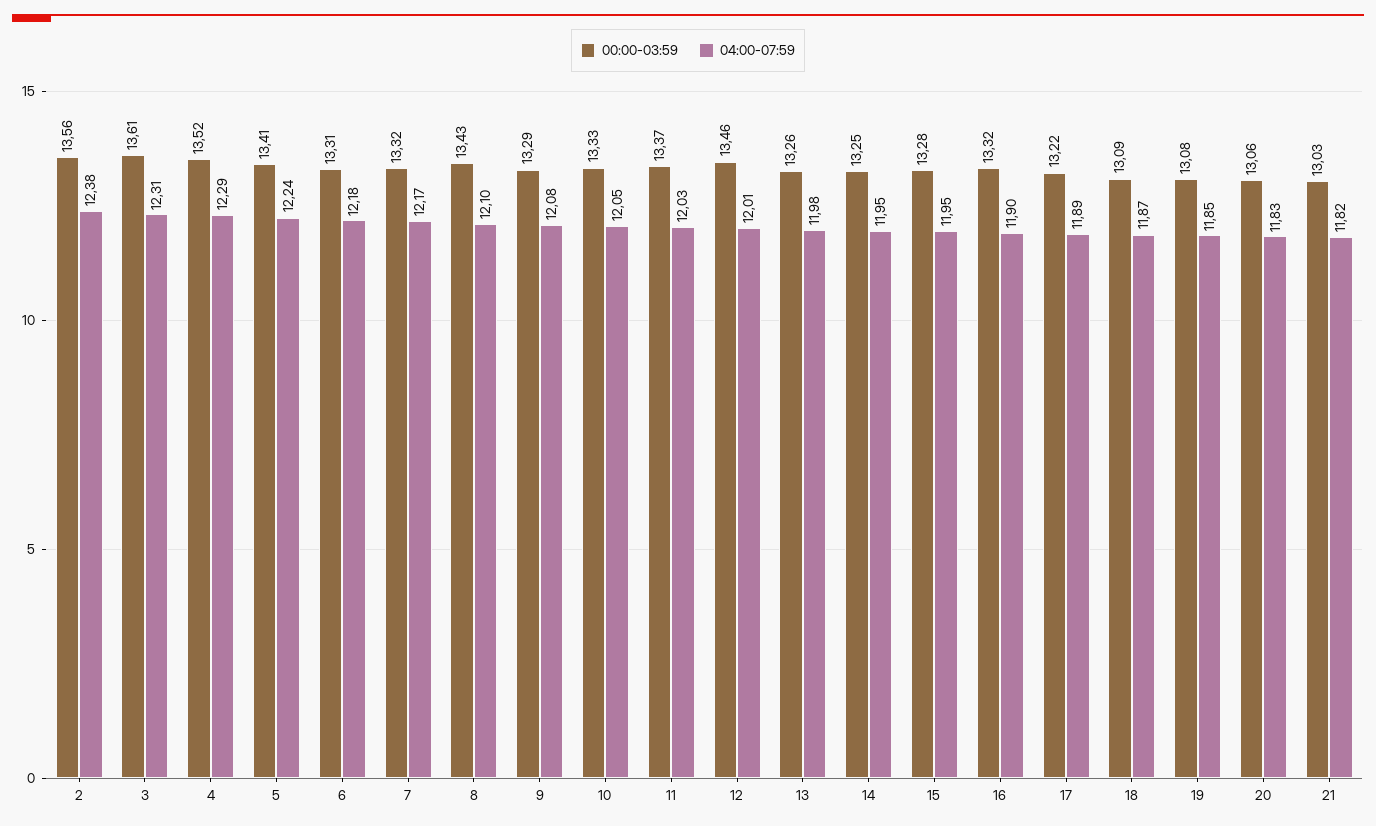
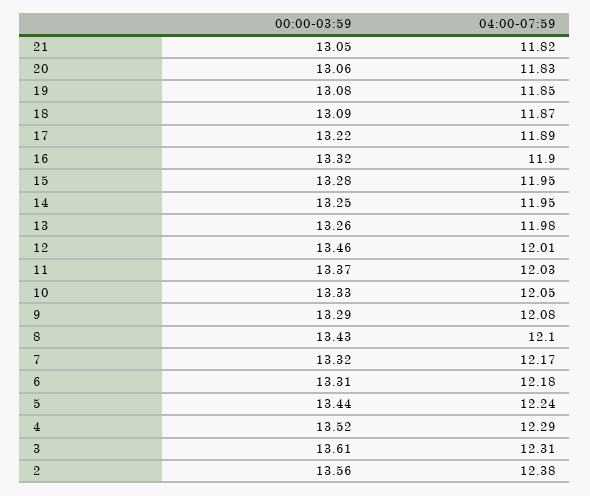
00:00-03:59, 5: 13.41 -> 13.44
00:00-03:59, 21: 13.03 -> 13.05

